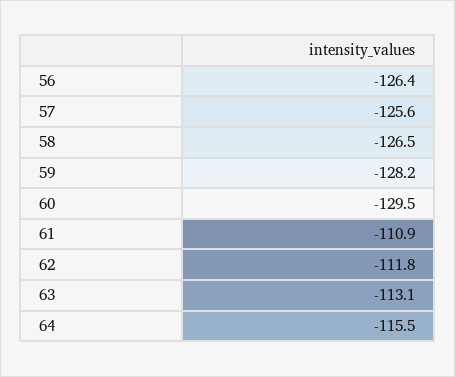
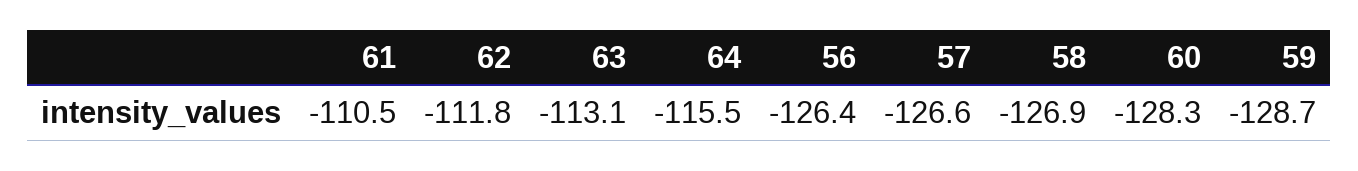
57: -125.6 -> -126.6
58: -126.5 -> -126.9
59: -128.2 -> -128.7
60: -129.5 -> -128.3
61: -110.9 -> -110.5

